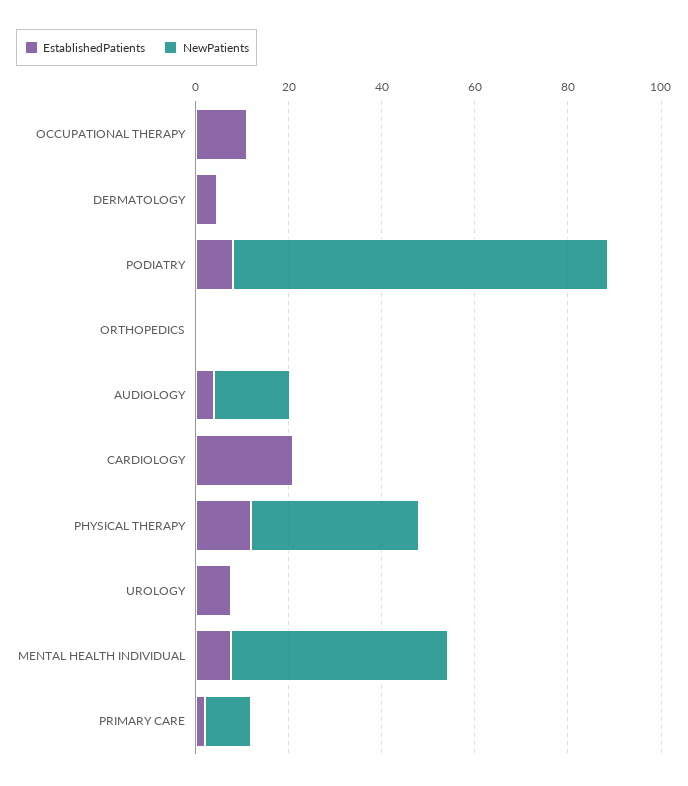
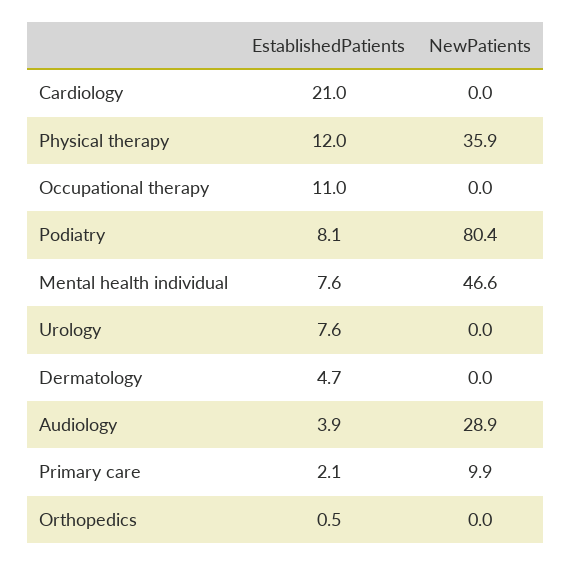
NewPatients, AUDIOLOGY: 15 -> 28.9

